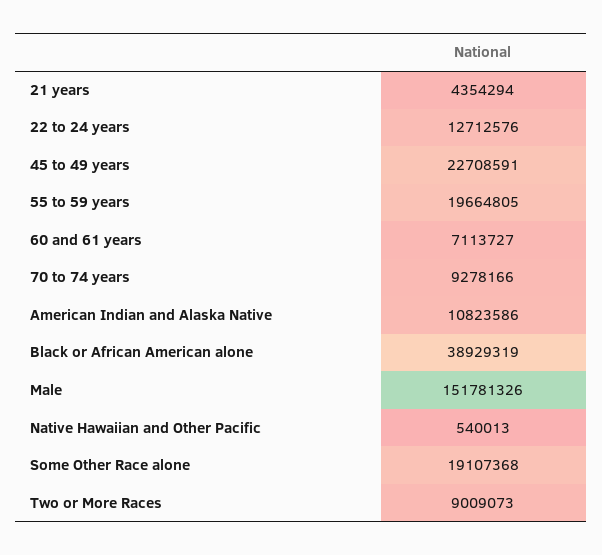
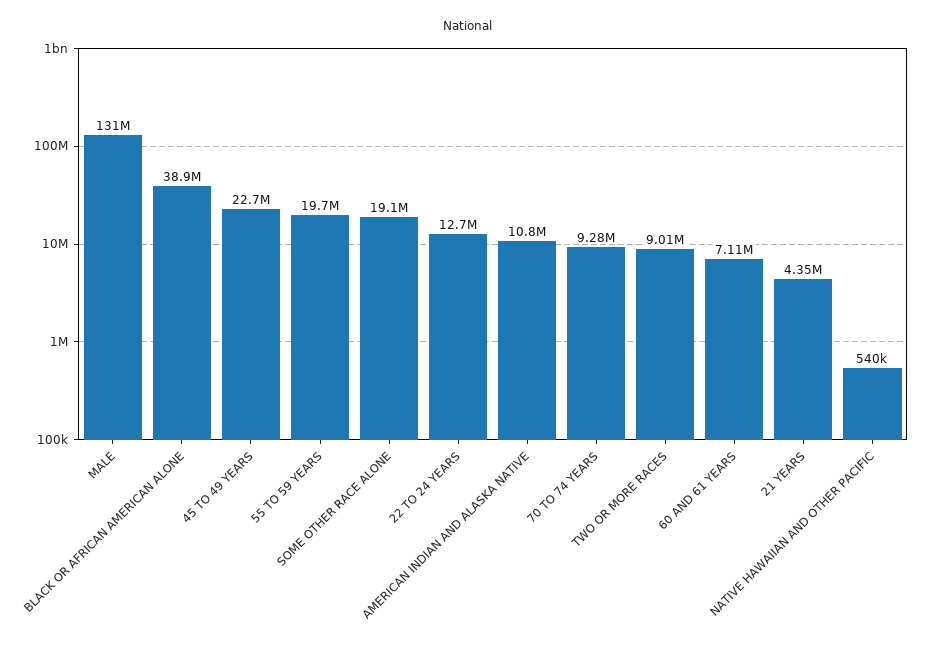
Male: 151781326 -> 131000000

